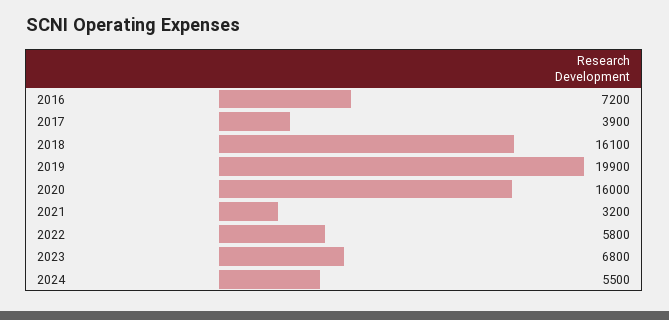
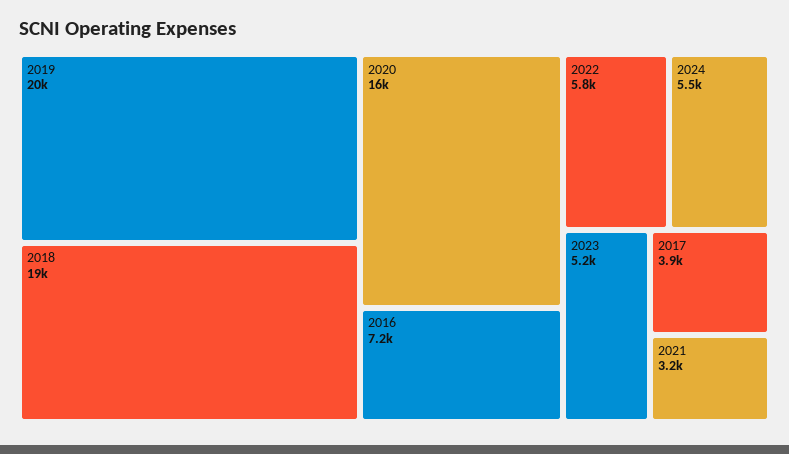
2018: 16100 -> 19000
2023: 6800 -> 5200

